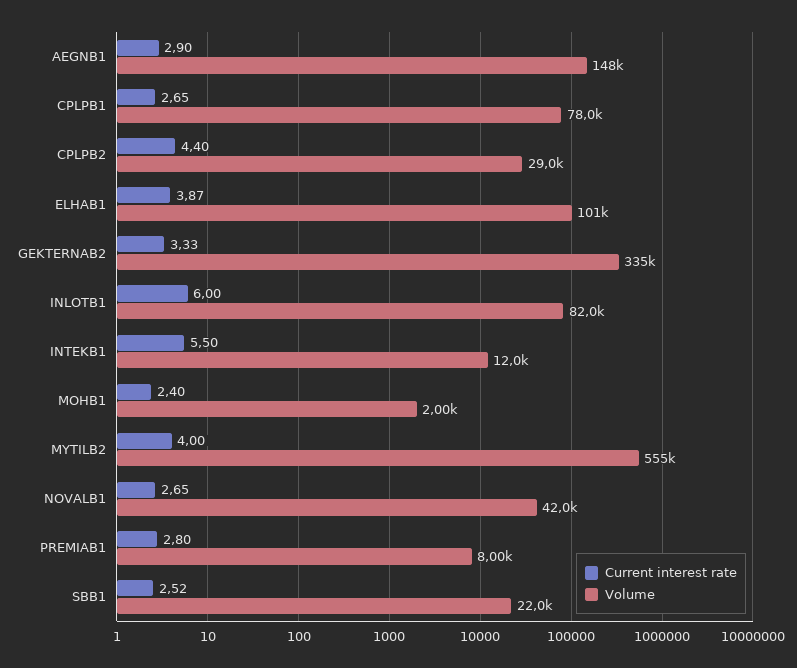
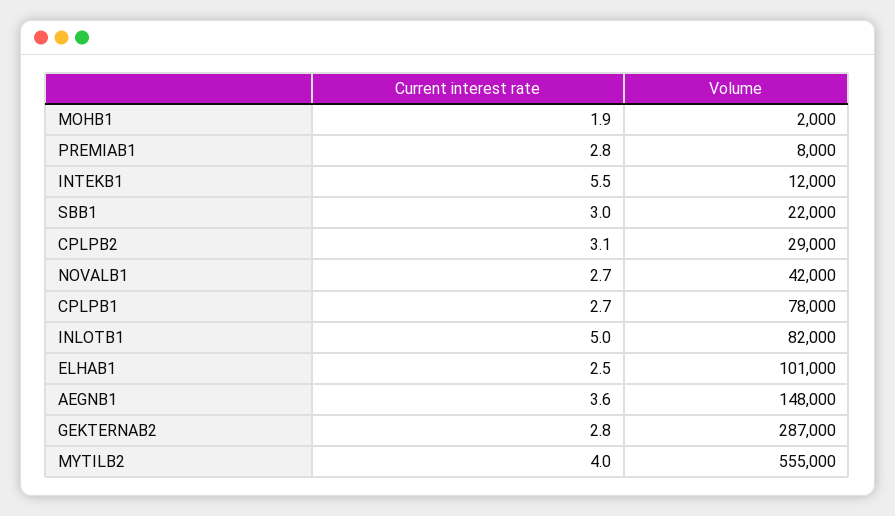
Current interest rate, AEGNB1: 2.9 -> 3.6
Current interest rate, CPLPB2: 4.4 -> 3.1
Current interest rate, ELHAB1: 3.87 -> 2.5
Current interest rate, GEKTERNAB2: 3.33 -> 2.8
Volume, GEKTERNAB2: 335000 -> 287000
Current interest rate, INLOTB1: 6 -> 5
Current interest rate, MOHB1: 2.4 -> 1.9
Current interest rate, SBB1: 2.52 -> 3

